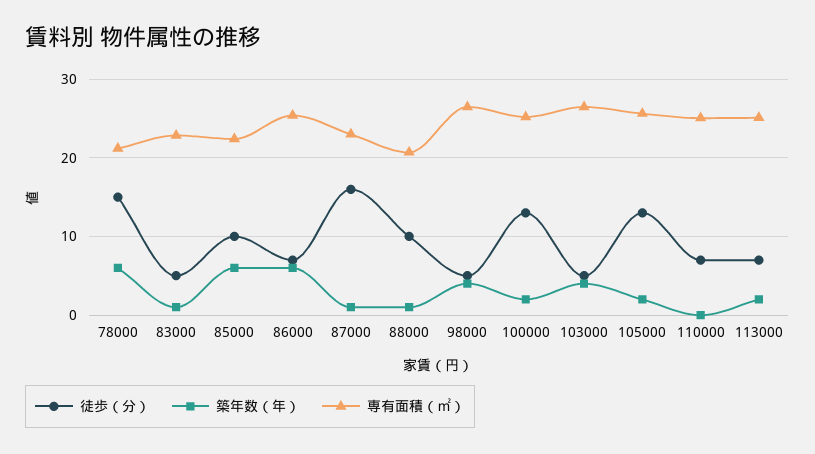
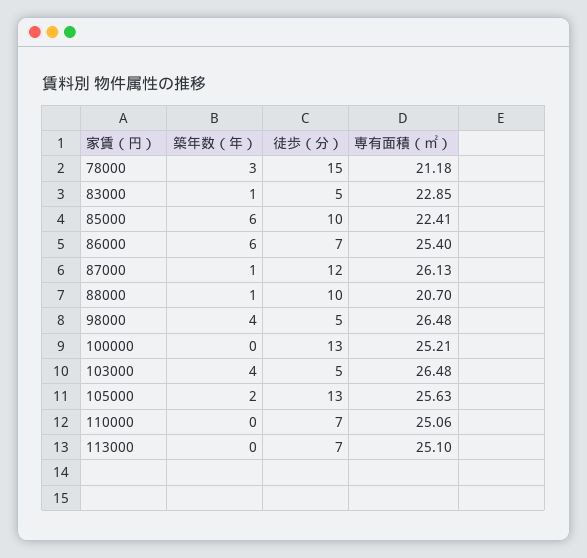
築年数（年）, 78000: 6 -> 3
徒歩（分）, 87000: 16 -> 12
専有面積（㎡）, 87000: 23 -> 26.13
築年数（年）, 100000: 2 -> 0
築年数（年）, 113000: 2 -> 0

